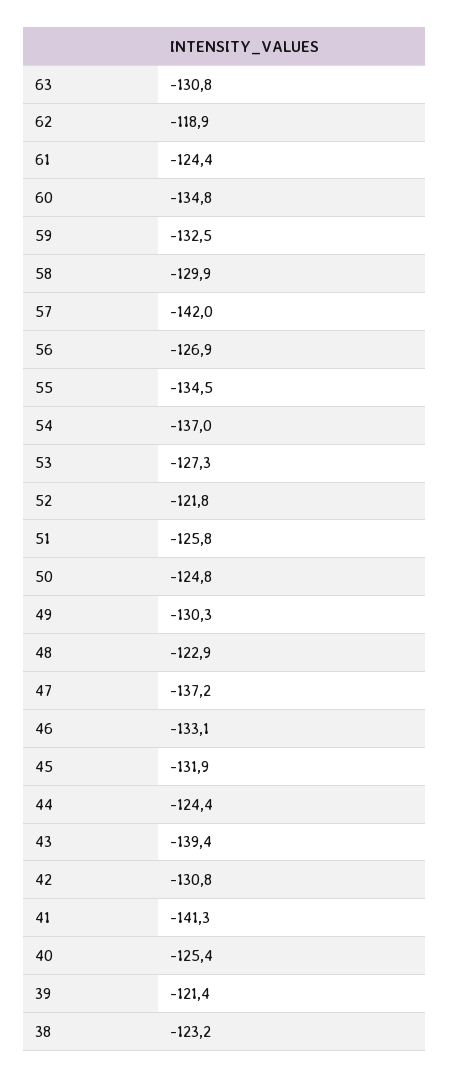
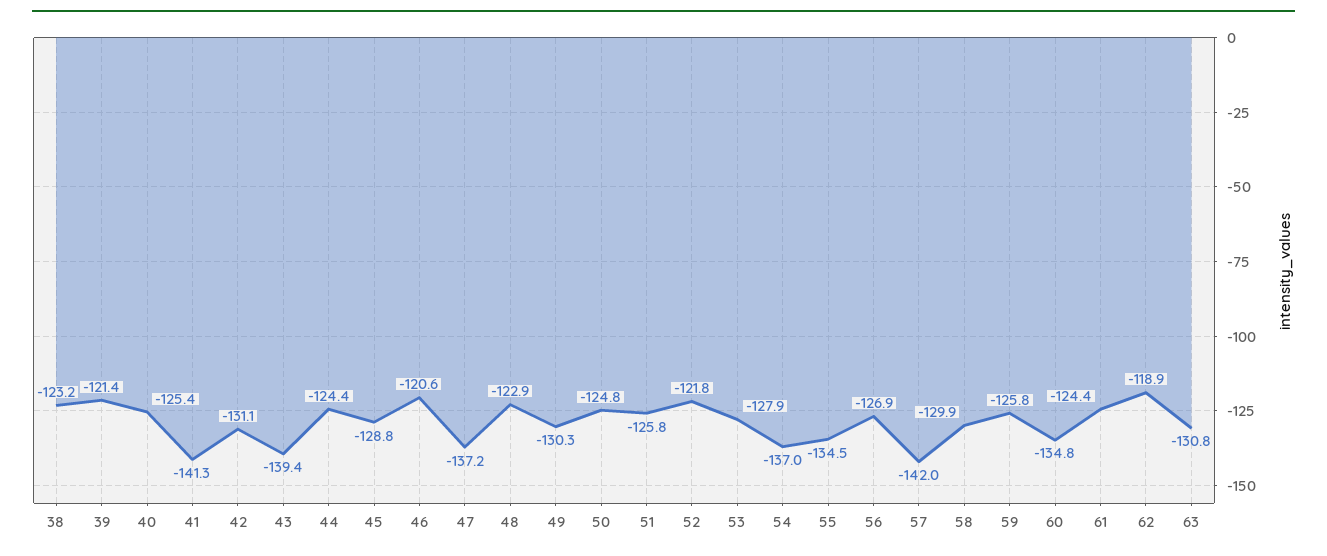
59: -132.5 -> -125.8
53: -127.3 -> -127.9
46: -133.1 -> -120.6
45: -131.9 -> -128.8
42: -130.8 -> -131.1

